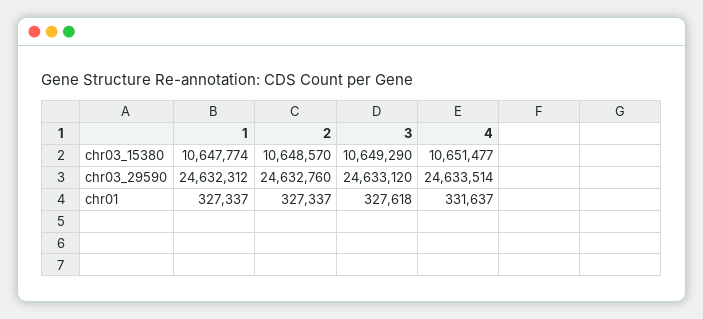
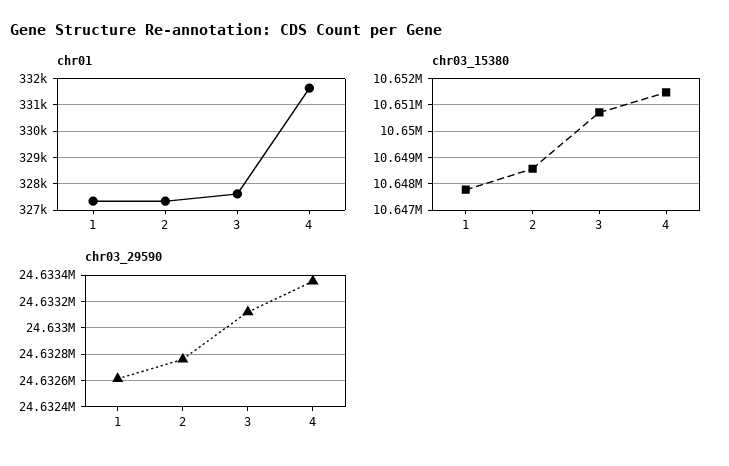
chr03_15380, 3: 10649290 -> 10650750
chr03_29590, 1: 24632312 -> 24632600
chr03_29590, 4: 24633514 -> 24633350

